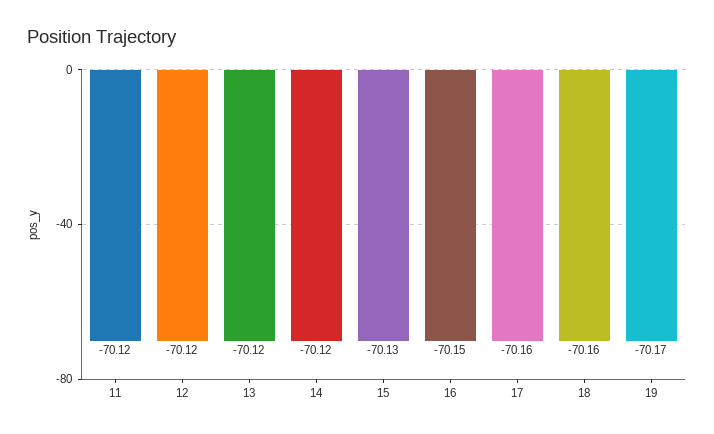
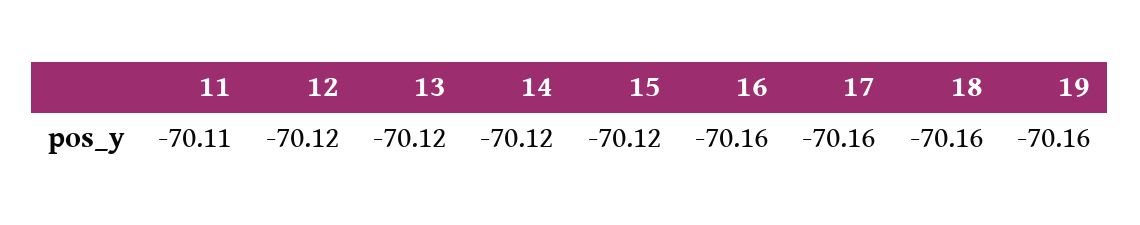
11: -70.12 -> -70.11
15: -70.13 -> -70.12
16: -70.15 -> -70.16
19: -70.17 -> -70.16

